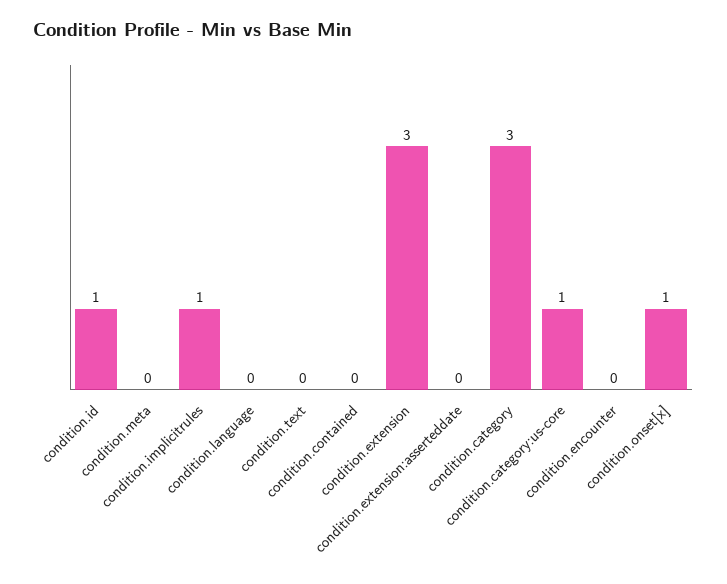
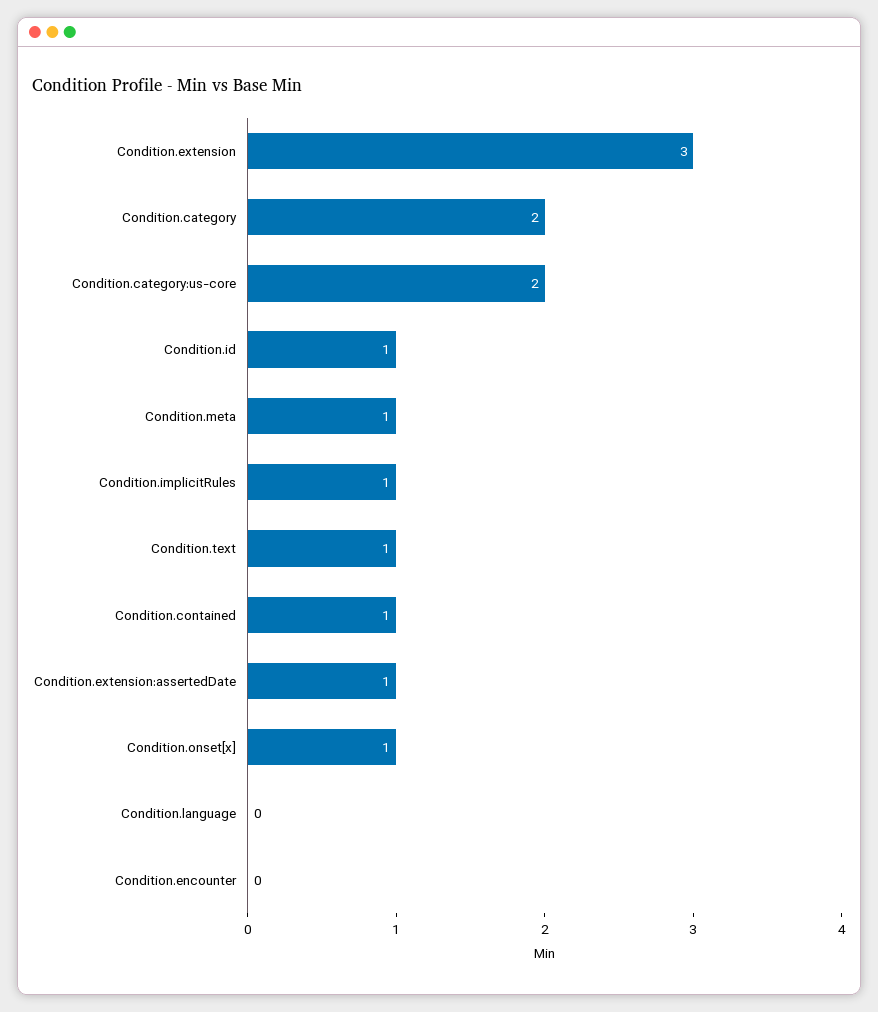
condition.meta: 0 -> 1
condition.text: 0 -> 1
condition.contained: 0 -> 1
condition.extension:asserteddate: 0 -> 1
condition.category: 3 -> 2
condition.category:us-core: 1 -> 2

